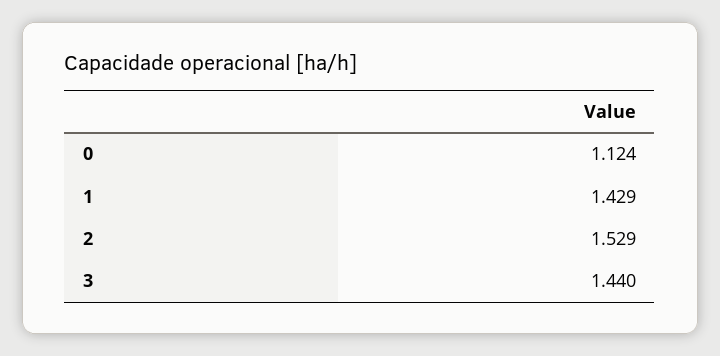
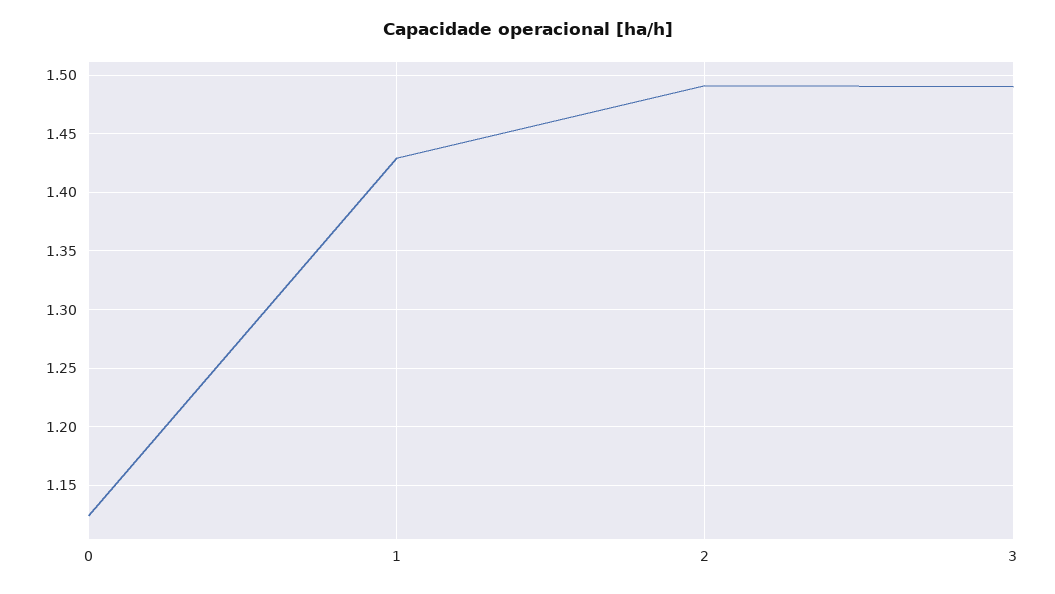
2: 1.529 -> 1.49
3: 1.44 -> 1.49

